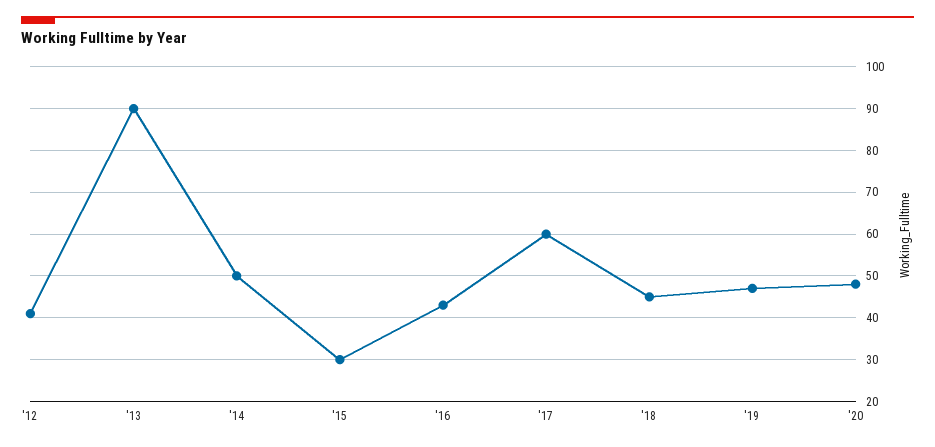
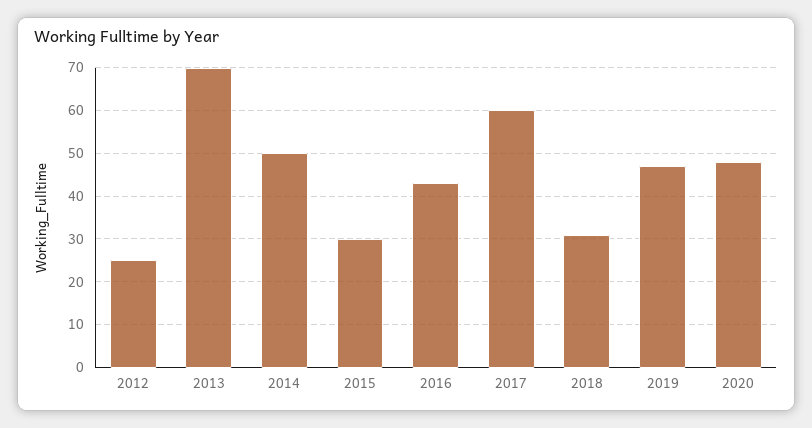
'12: 40 -> 25
'13: 90 -> 70
'18: 45 -> 30

